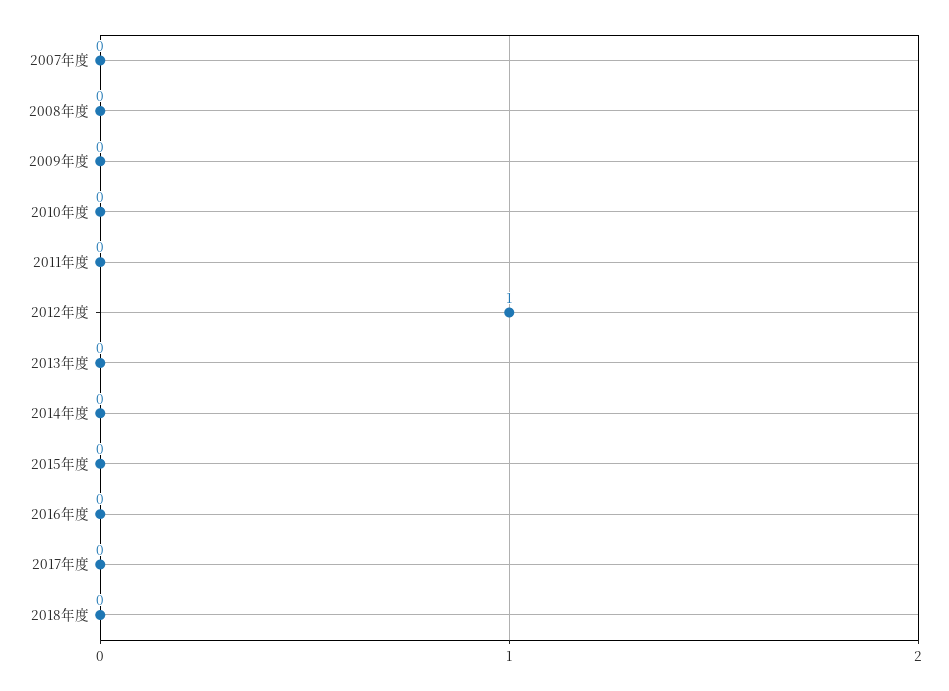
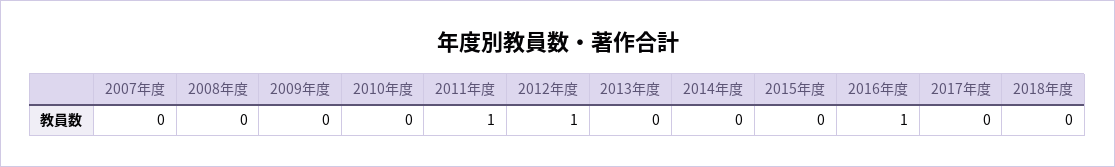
2011年度: 0 -> 1
2016年度: 0 -> 1

